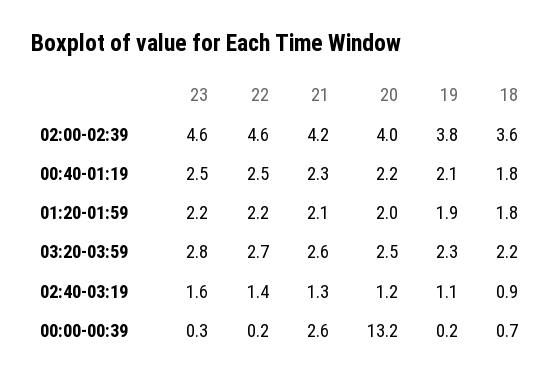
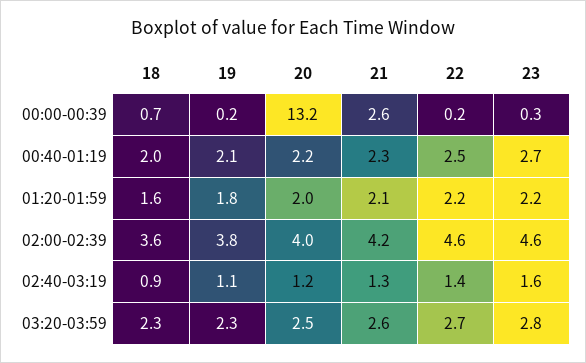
23, 00:40-01:19: 2.5 -> 2.7
18, 00:40-01:19: 1.8 -> 2
19, 01:20-01:59: 1.9 -> 1.8
18, 01:20-01:59: 1.8 -> 1.6
18, 03:20-03:59: 2.2 -> 2.3

